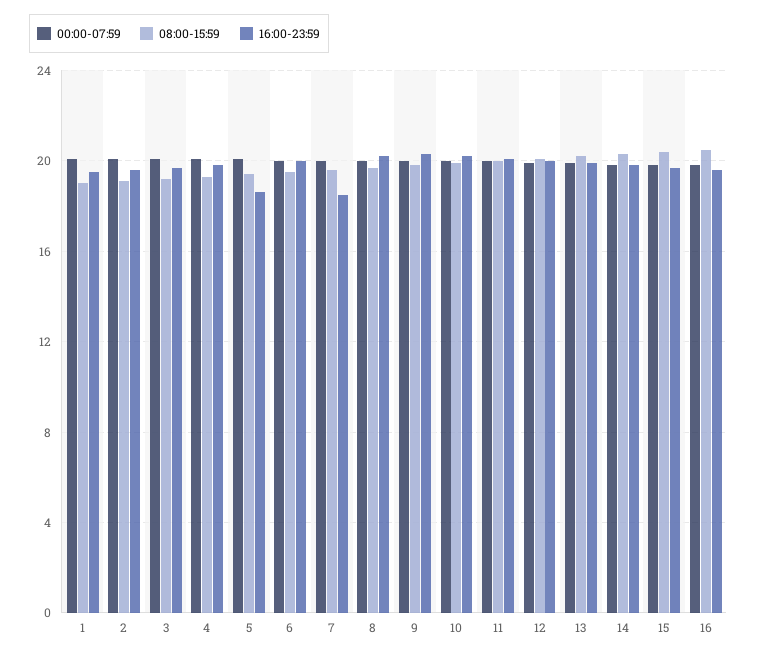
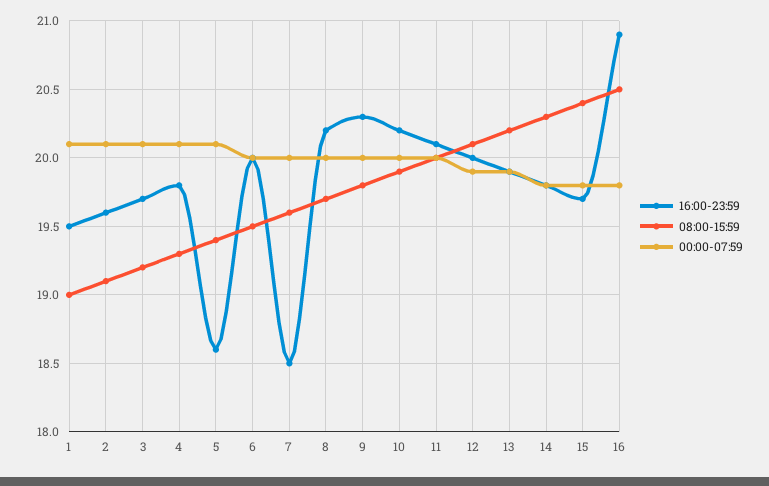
16:00-23:59, 16: 19.5 -> 20.9

